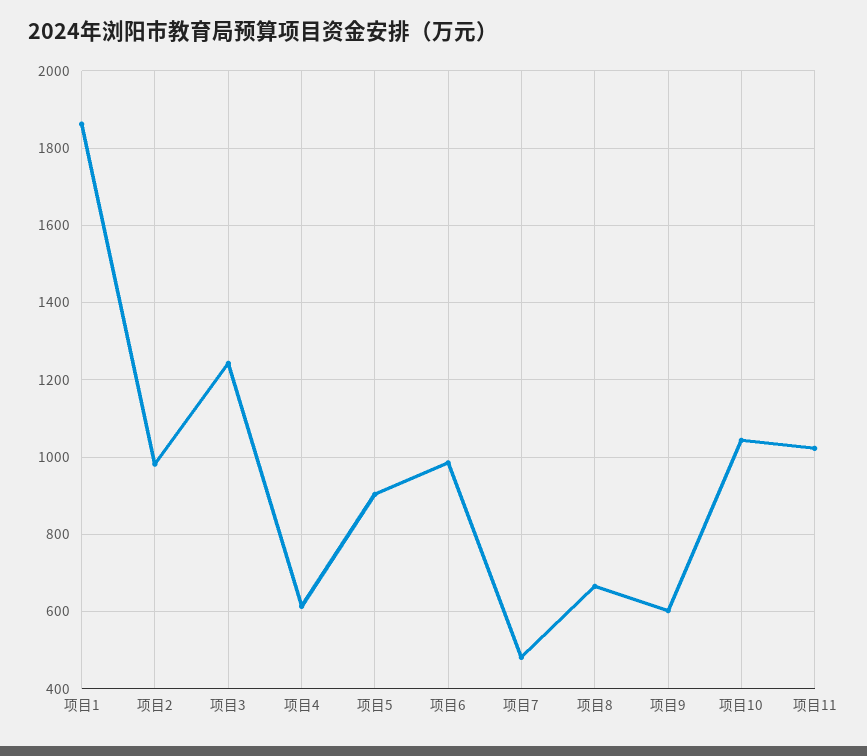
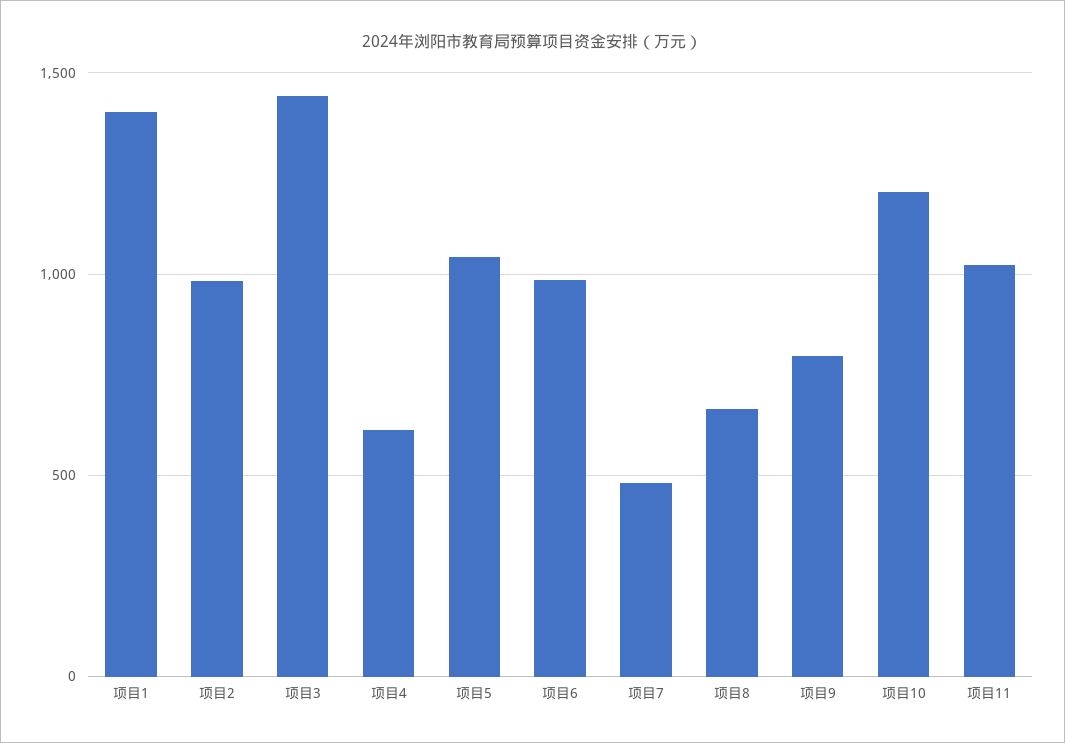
项目1: 1860 -> 1400
项目3: 1240 -> 1450
项目5: 900 -> 1050
项目9: 600 -> 800
项目10: 1040 -> 1200

